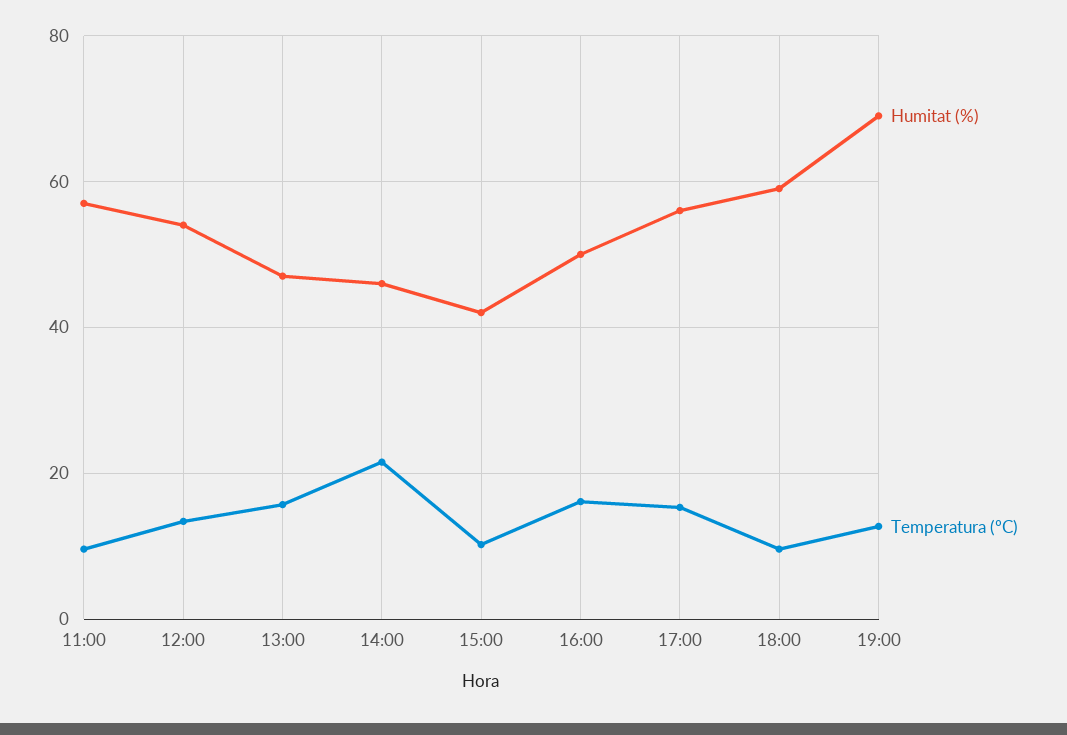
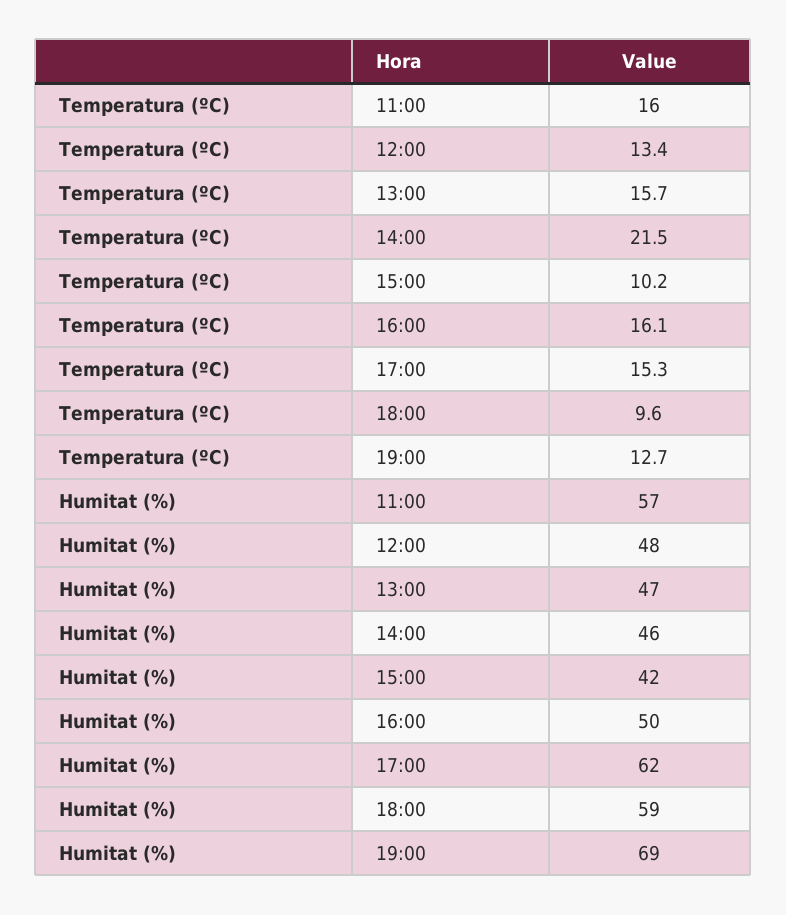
Temperatura (ºC), 11:00: 10 -> 16
Humitat (%), 12:00: 54 -> 48
Humitat (%), 17:00: 56 -> 62

